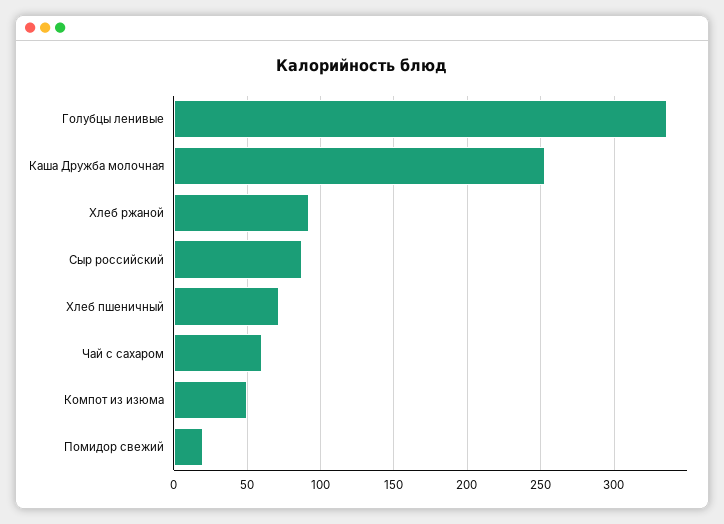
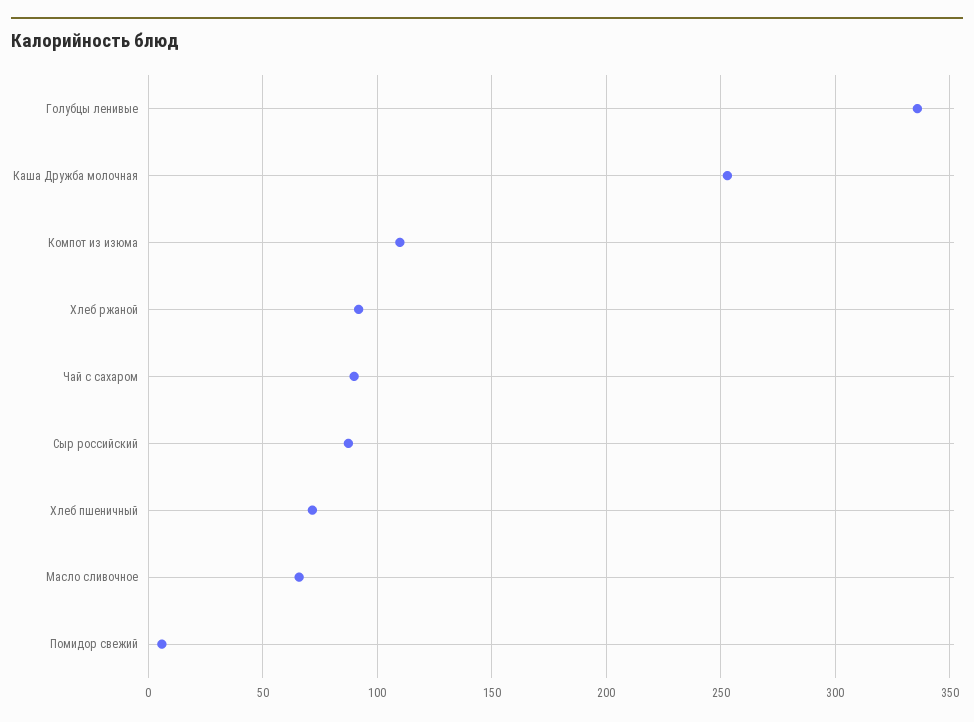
Чай с сахаром: 60 -> 90
Компот из изюма: 50 -> 110
Помидор свежий: 20 -> 5
Масло сливочное: none -> 65

